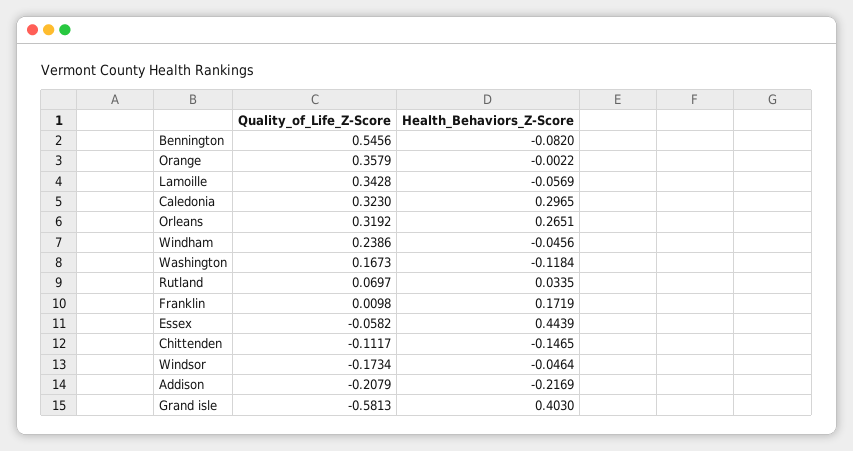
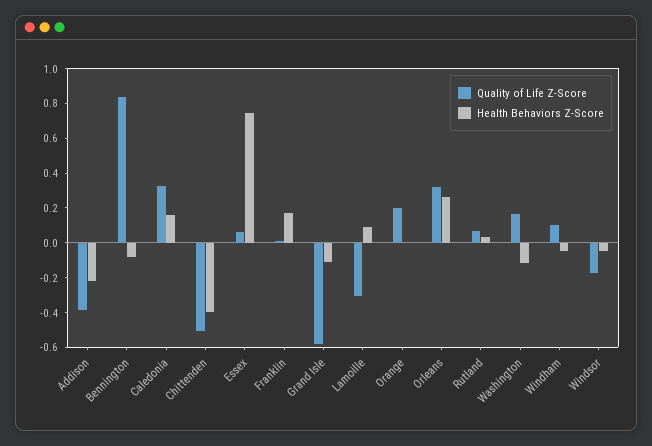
Quality_of_Life_Z-Score, Bennington: 0.5456 -> 0.85
Quality_of_Life_Z-Score, Orange: 0.3579 -> 0.2
Quality_of_Life_Z-Score, Lamoille: 0.3428 -> -0.3
Health_Behaviors_Z-Score, Lamoille: -0.0569 -> 0.1
Health_Behaviors_Z-Score, Caledonia: 0.2965 -> 0.15
Quality_of_Life_Z-Score, Windham: 0.2386 -> 0.1
Quality_of_Life_Z-Score, Essex: -0.0582 -> 0.05
Health_Behaviors_Z-Score, Essex: 0.4439 -> 0.75
Quality_of_Life_Z-Score, Chittenden: -0.1117 -> -0.5
Health_Behaviors_Z-Score, Chittenden: -0.1465 -> -0.4
Quality_of_Life_Z-Score, Addison: -0.2079 -> -0.4
Health_Behaviors_Z-Score, Grand isle: 0.403 -> -0.1

